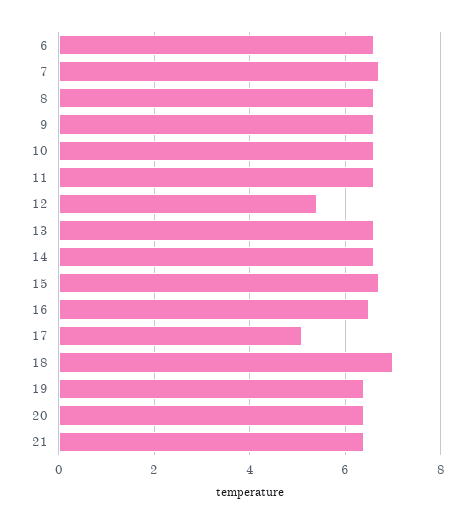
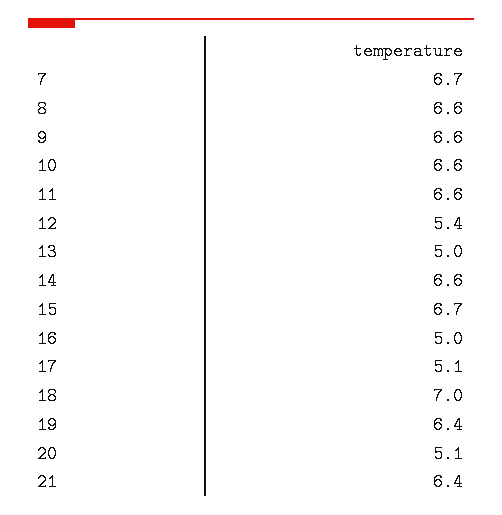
6: 6.5 -> none
13: 6.5 -> 5
16: 6.5 -> 5
20: 6.5 -> 5.1

